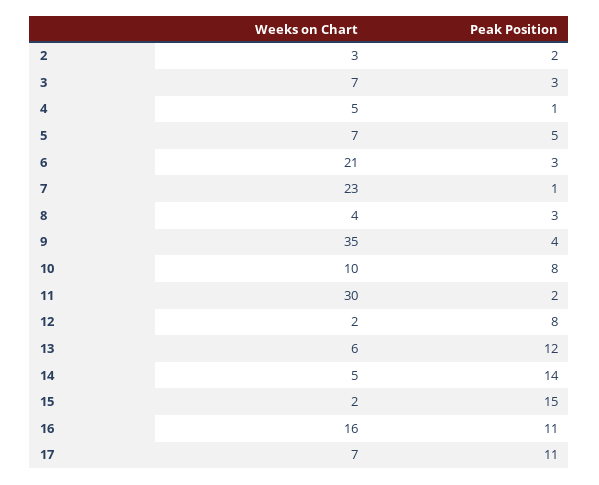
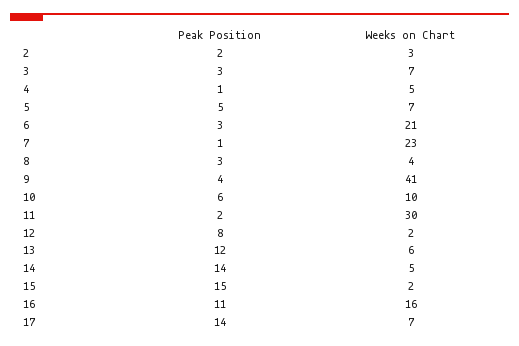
Weeks on Chart, 9: 35 -> 41
Peak Position, 10: 8 -> 6
Peak Position, 17: 11 -> 14

